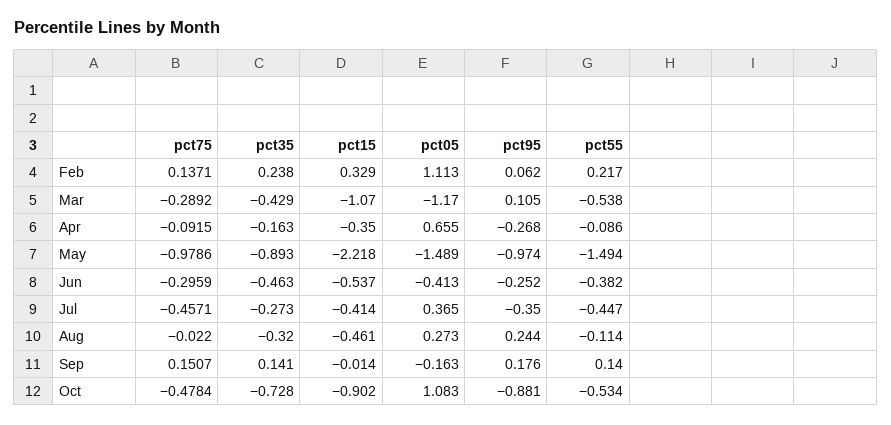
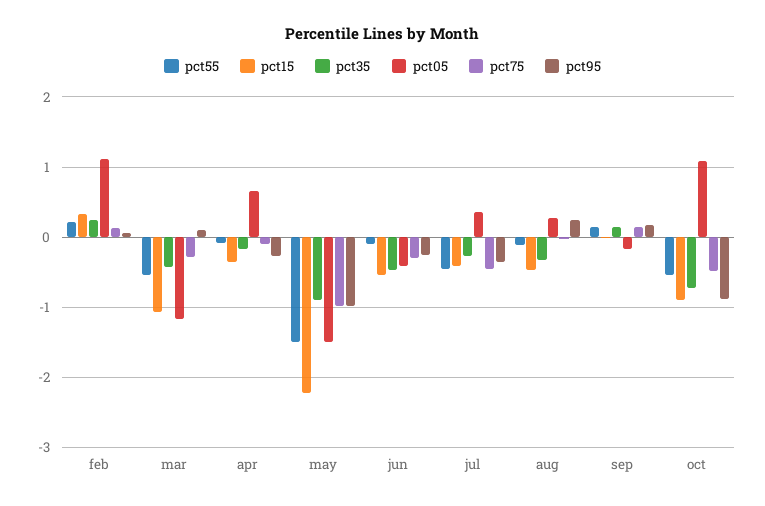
pct55, Jun: -0.382 -> -0.1

